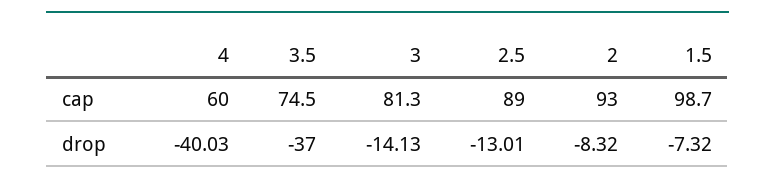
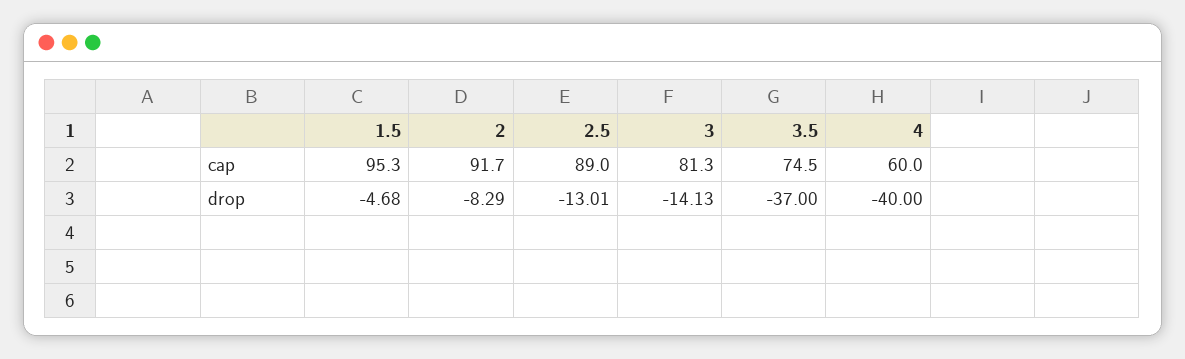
2, cap: 93 -> 91.7
1.5, cap: 98.7 -> 95.3
4, drop: -40.03 -> -40
2, drop: -8.32 -> -8.29
1.5, drop: -7.32 -> -4.68

